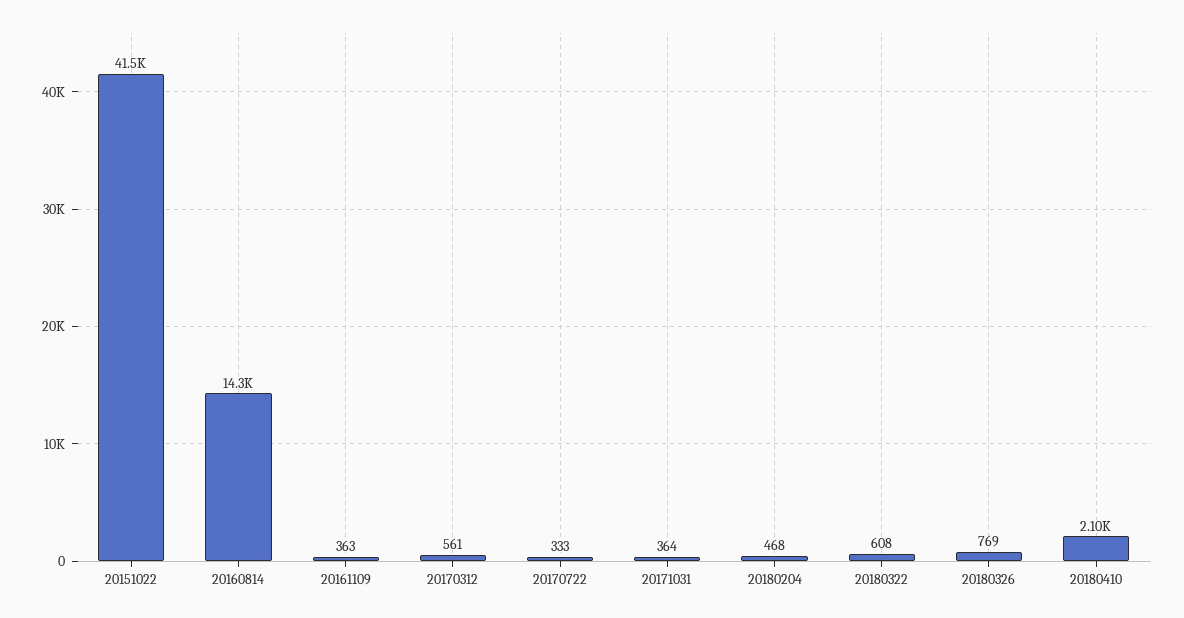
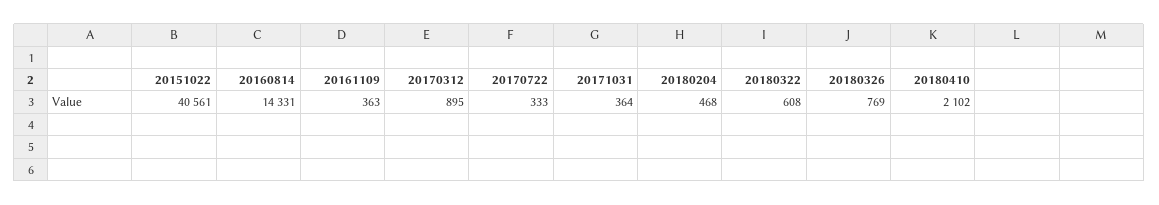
20151022: 41500 -> 40561
20170312: 561 -> 895

